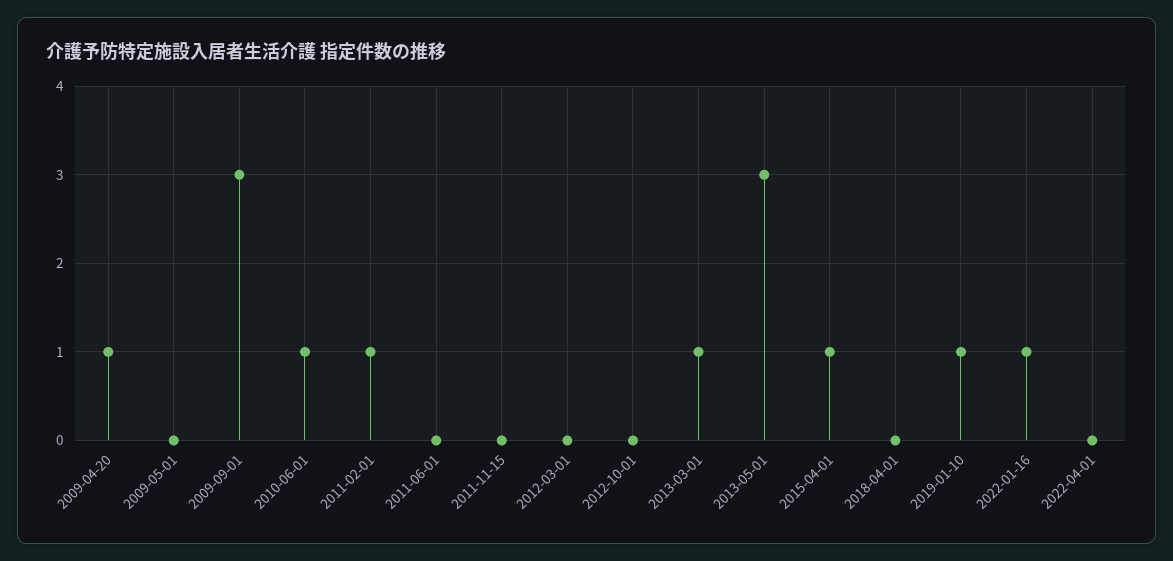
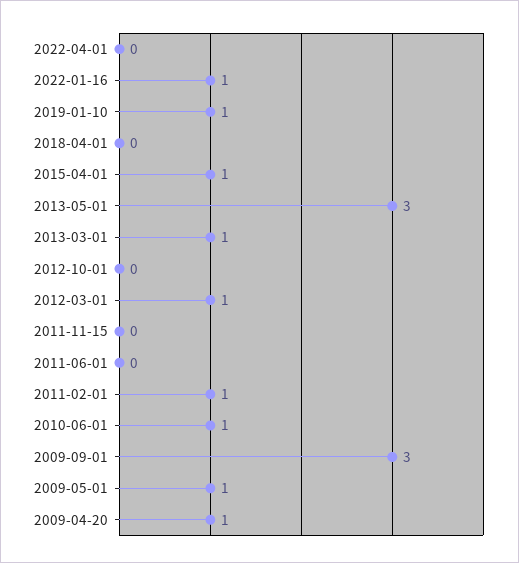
2009-05-01: 0 -> 1
2012-03-01: 0 -> 1

